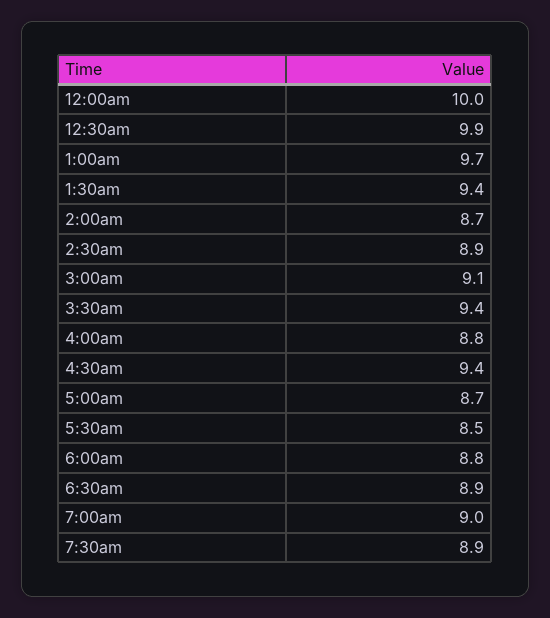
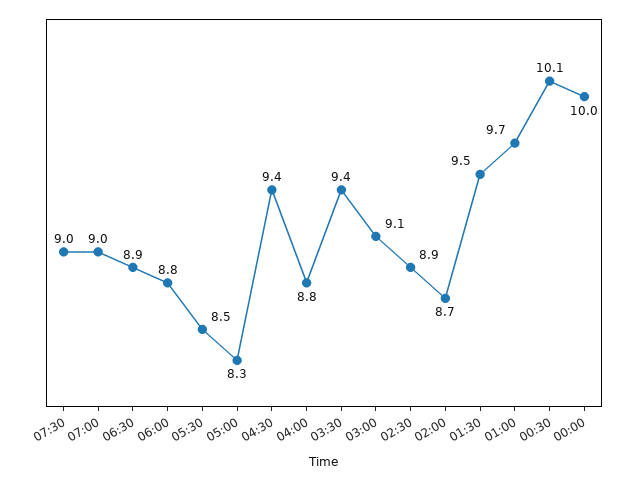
12:30am: 9.9 -> 10.1
1:30am: 9.4 -> 9.5
5:00am: 8.7 -> 8.3
7:30am: 8.9 -> 9

